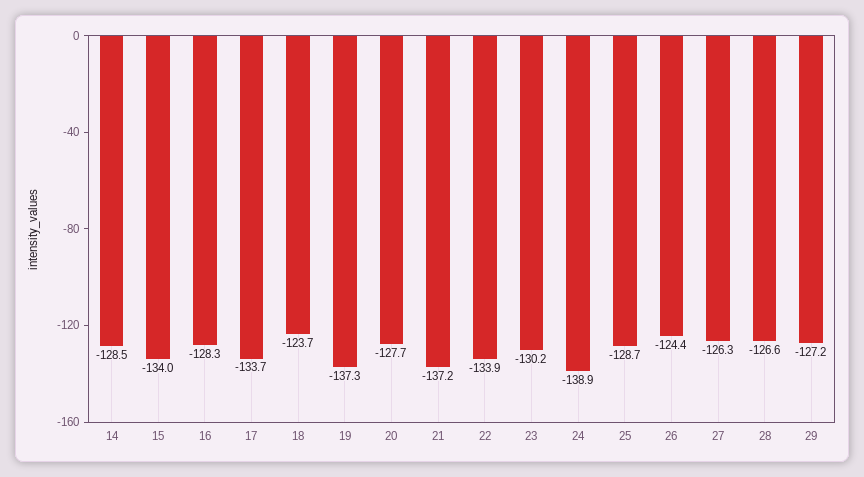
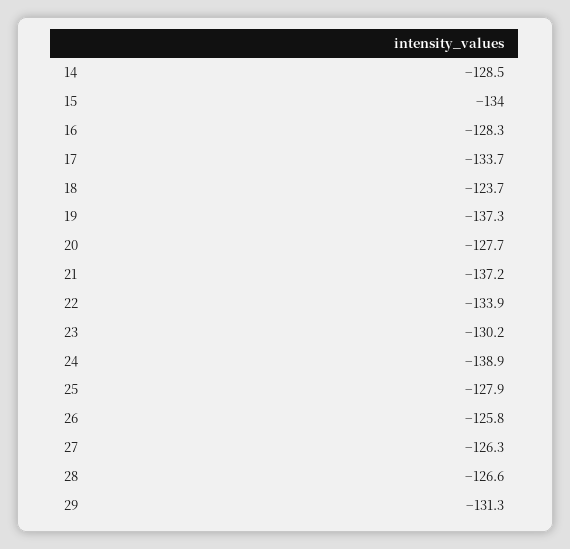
25: -128.7 -> -127.9
26: -124.4 -> -125.8
29: -127.2 -> -131.3

